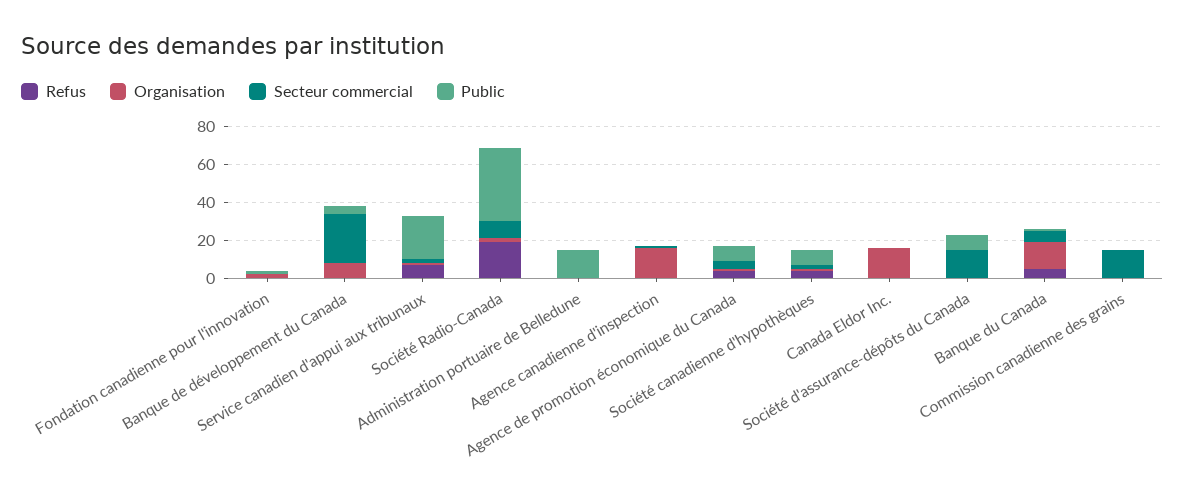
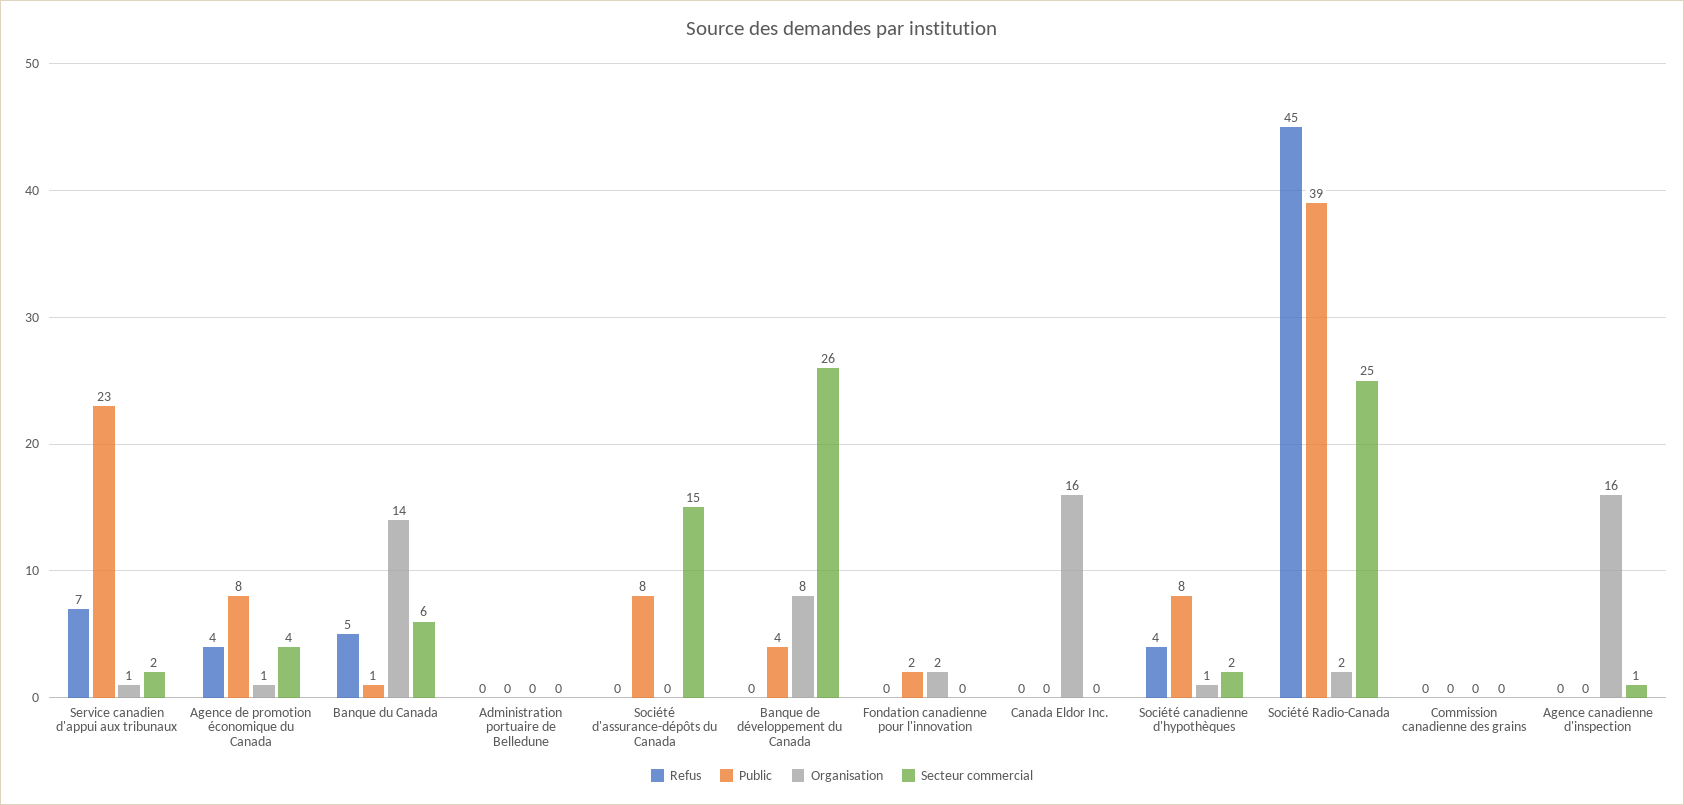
Refus, Société Radio-Canada: 20 -> 45
Secteur commercial, Société Radio-Canada: 10 -> 25
Public, Administration portuaire de Belledune: 15 -> 0
Secteur commercial, Commission canadienne des grains: 15 -> 0

